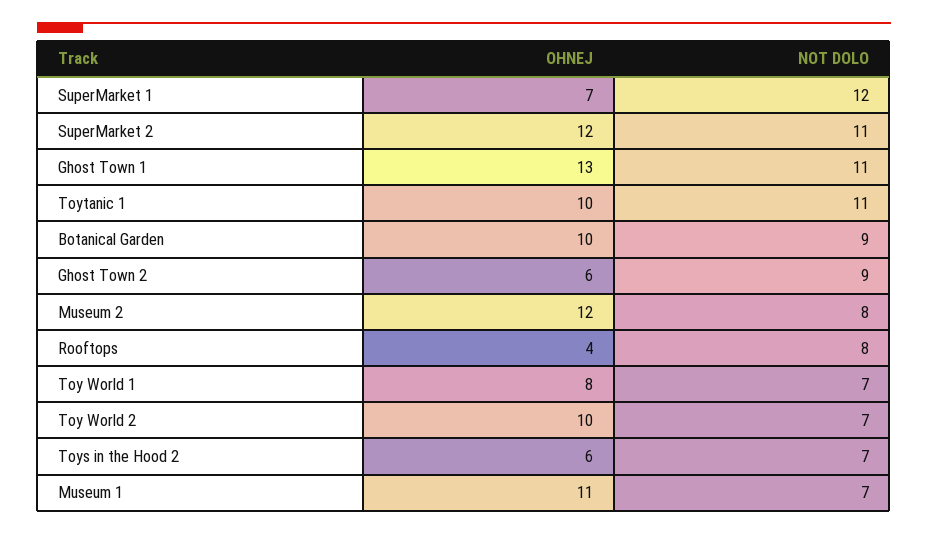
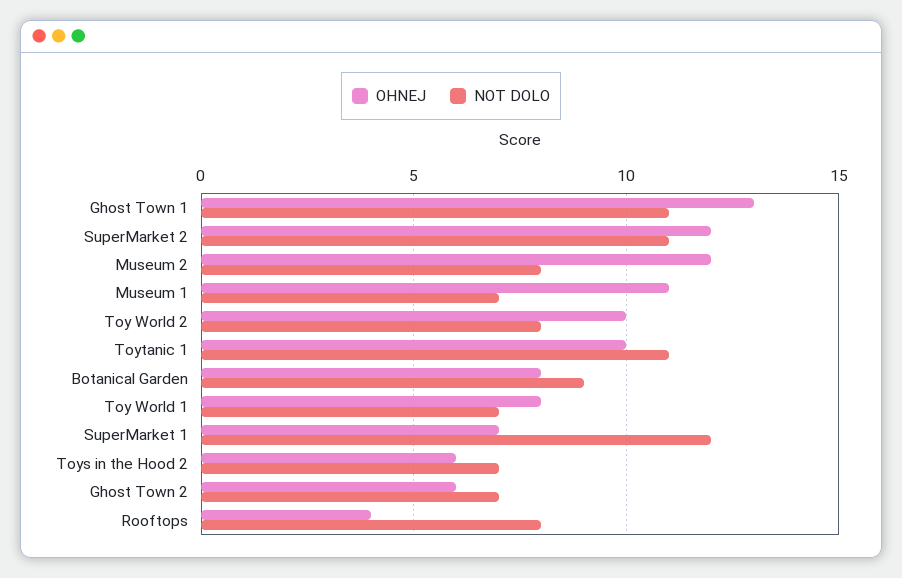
OHNEJ, Botanical Garden: 10 -> 8
NOT DOLO, Ghost Town 2: 9 -> 7
NOT DOLO, Toy World 2: 7 -> 8

